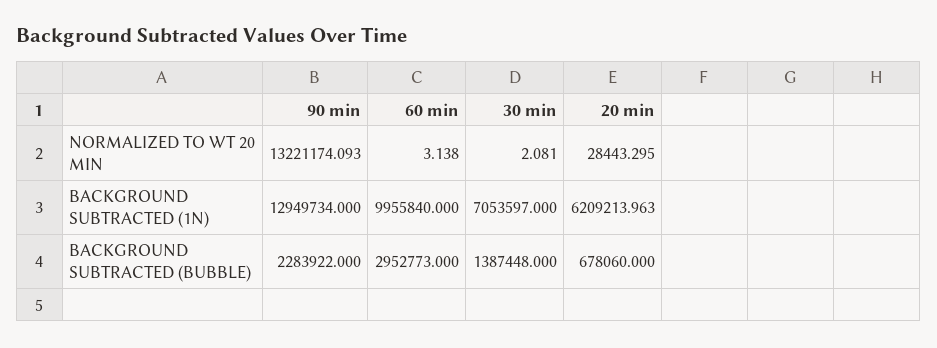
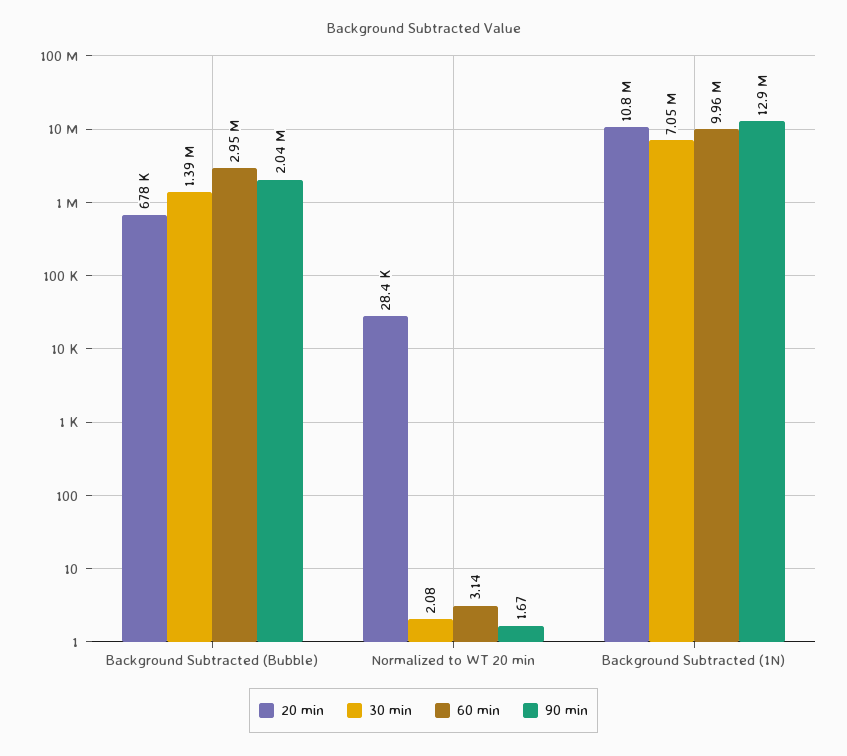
90 min, NORMALIZED TO WT 20 MIN: 13221174.093 -> 1.67
20 min, BACKGROUND SUBTRACTED (1N): 6209213.963 -> 10800000
90 min, BACKGROUND SUBTRACTED (BUBBLE): 2283922 -> 2040000

